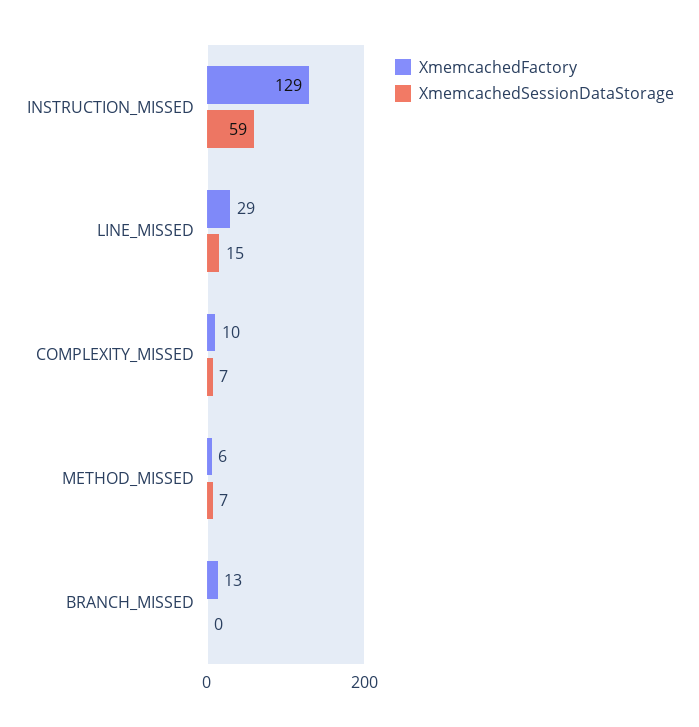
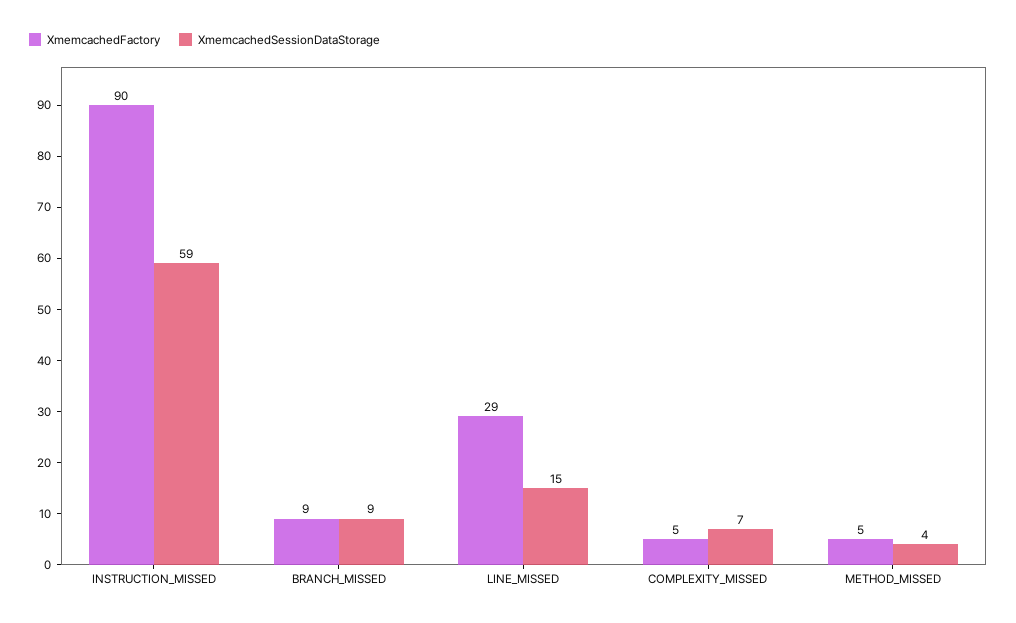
XmemcachedFactory, INSTRUCTION_MISSED: 129 -> 90
XmemcachedFactory, COMPLEXITY_MISSED: 10 -> 5
XmemcachedFactory, METHOD_MISSED: 6 -> 5
XmemcachedSessionDataStorage, METHOD_MISSED: 7 -> 4
XmemcachedFactory, BRANCH_MISSED: 13 -> 9
XmemcachedSessionDataStorage, BRANCH_MISSED: 0 -> 9

